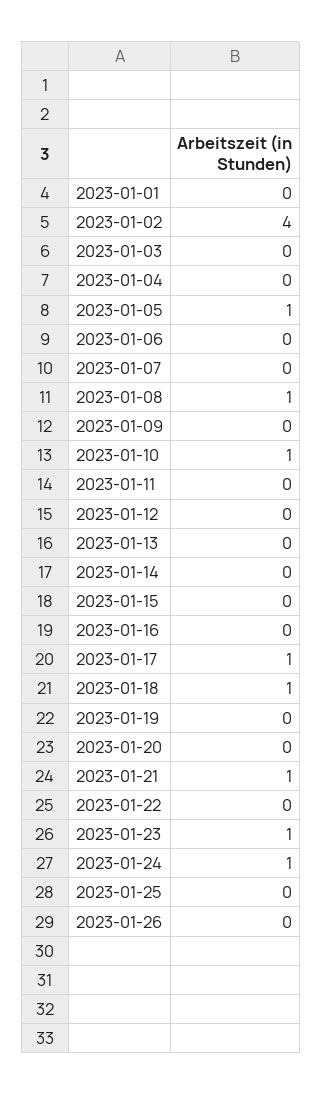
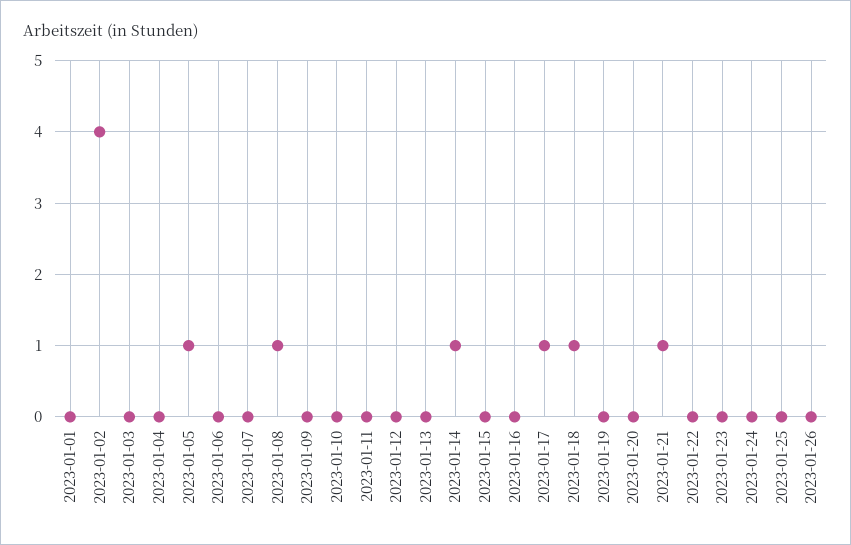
2023-01-10: 1 -> 0
2023-01-14: 0 -> 1
2023-01-23: 1 -> 0
2023-01-24: 1 -> 0

